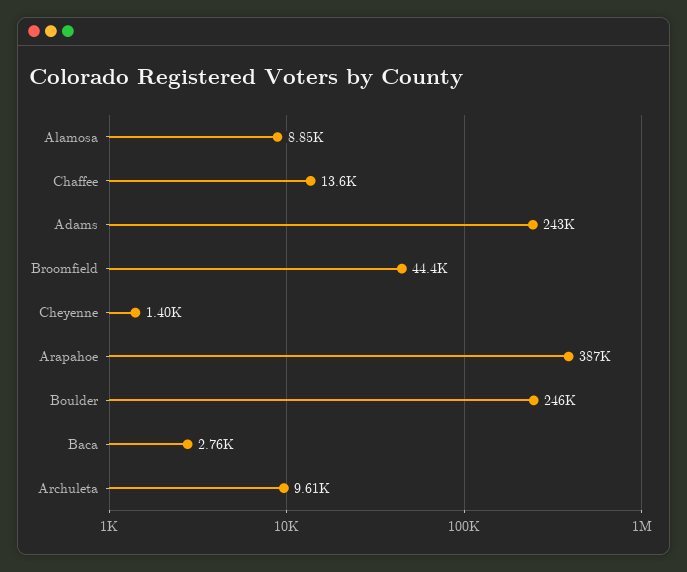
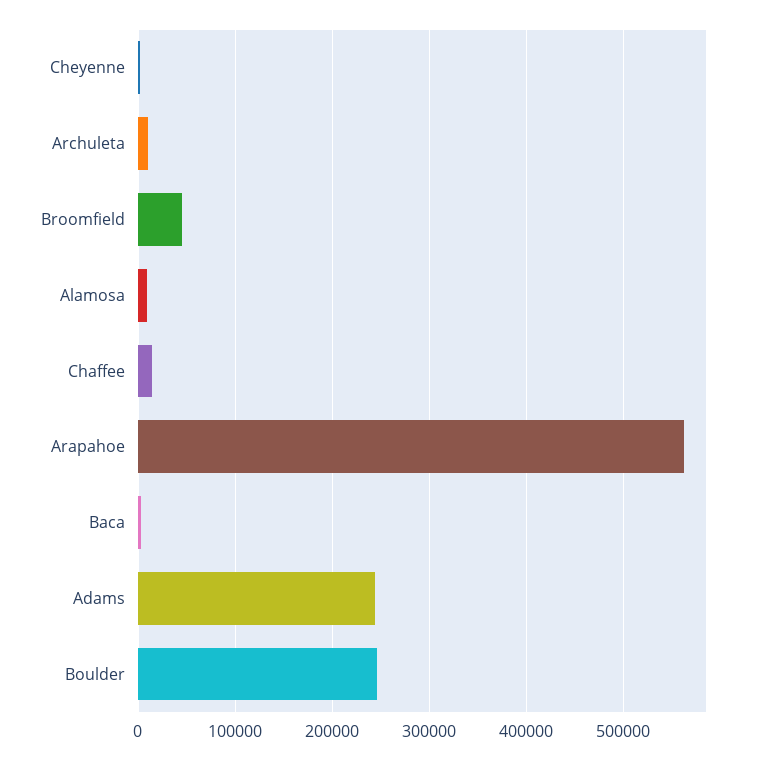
Arapahoe: 387000 -> 560000

